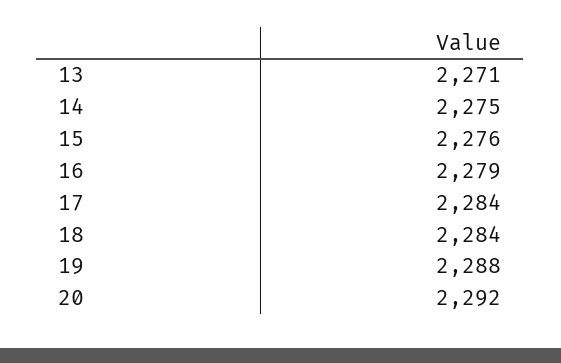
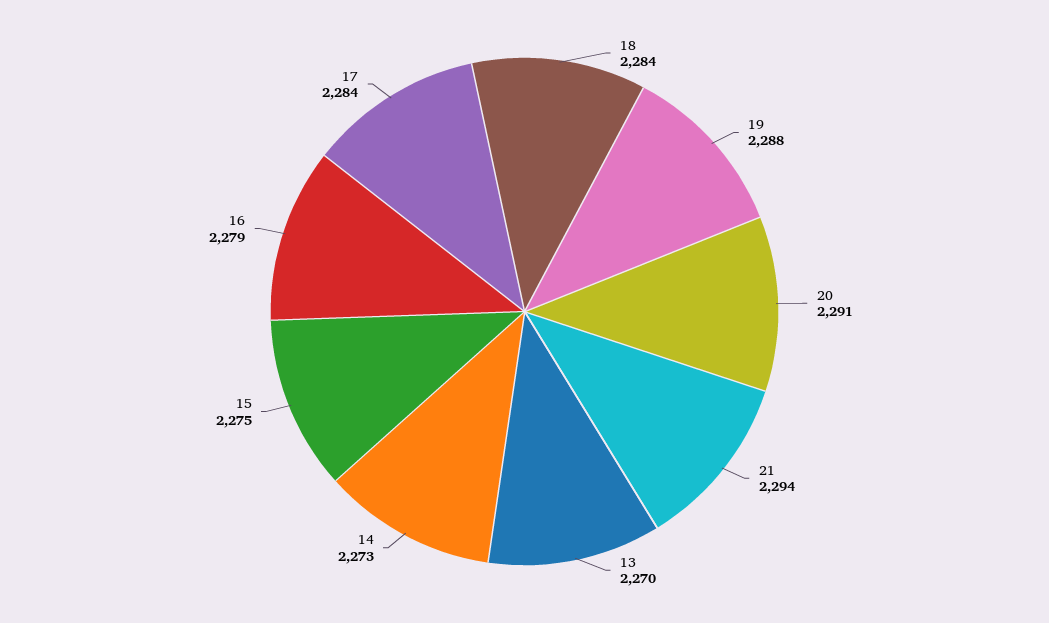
13: 2271 -> 2270
14: 2275 -> 2273
15: 2276 -> 2275
20: 2292 -> 2291
21: none -> 2294

